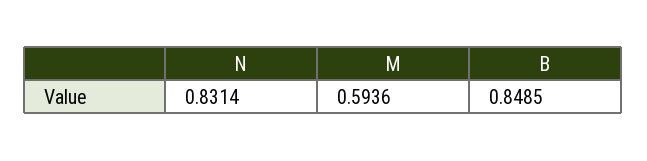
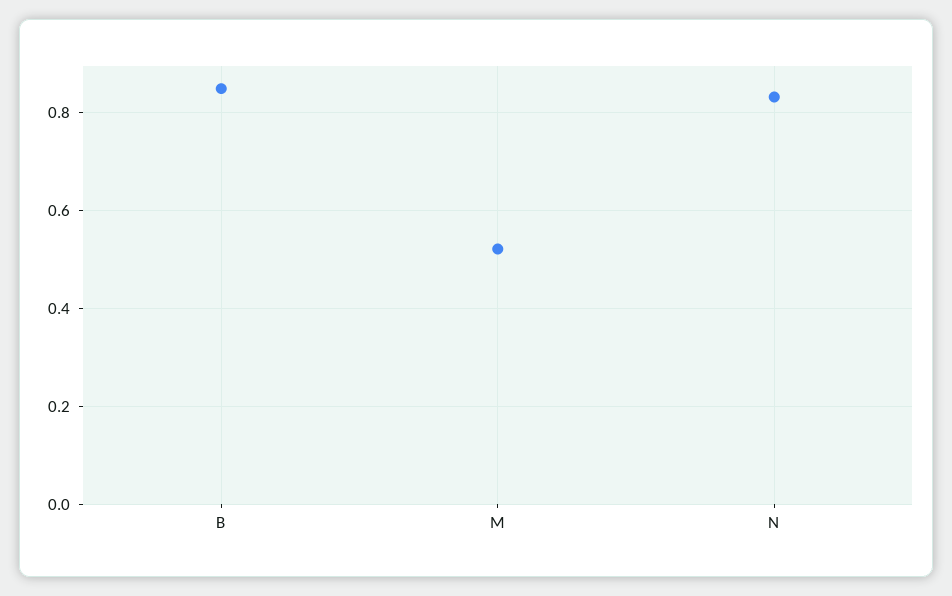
M: 0.5936 -> 0.52

